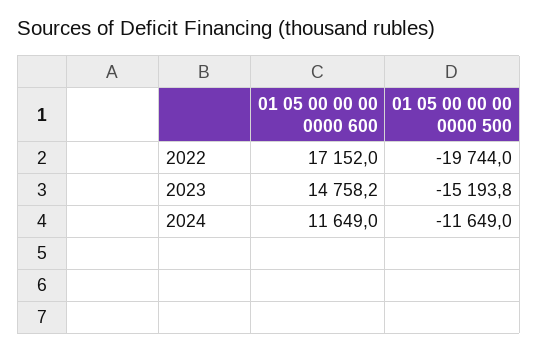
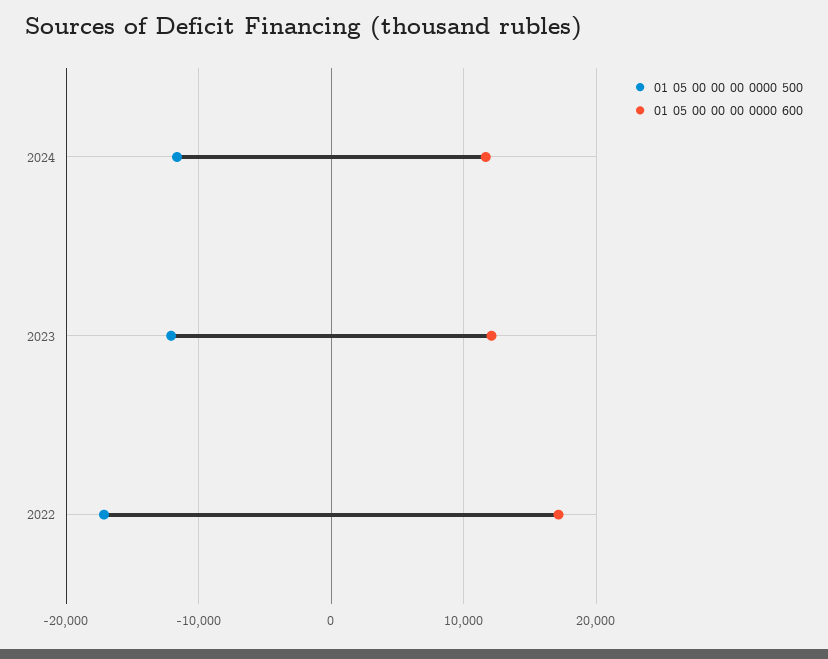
01 05 00 00 00 0000 500, 2022: -19744 -> -17000
01 05 00 00 00 0000 600, 2023: 14758.2 -> 12000
01 05 00 00 00 0000 500, 2023: -15193.8 -> -12000

